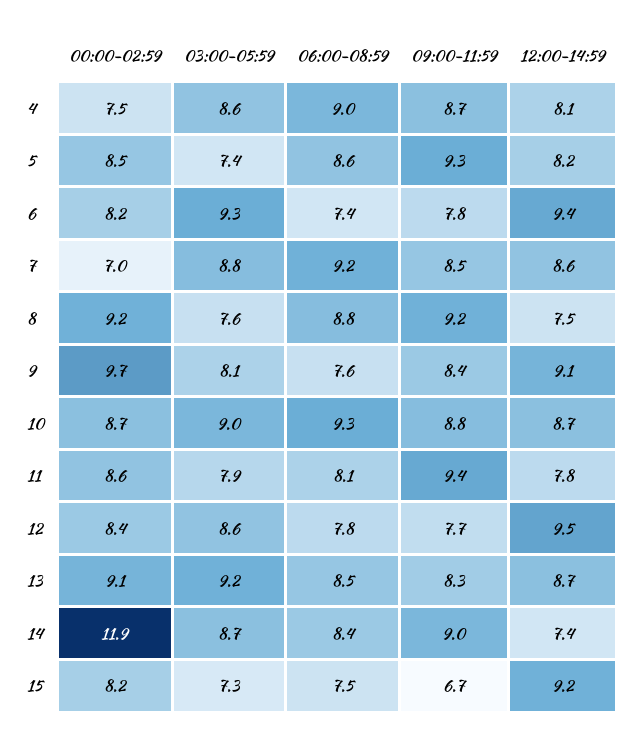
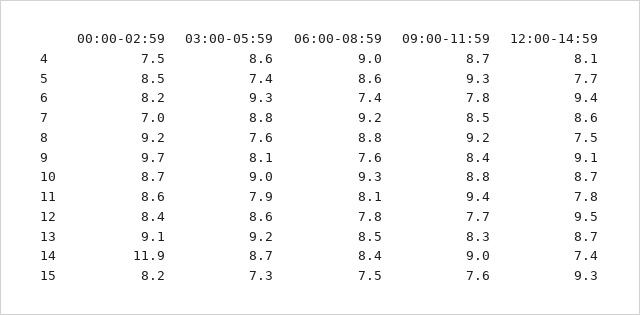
12:00-14:59, 5: 8.2 -> 7.7
09:00-11:59, 15: 6.7 -> 7.6
12:00-14:59, 15: 9.2 -> 9.3

